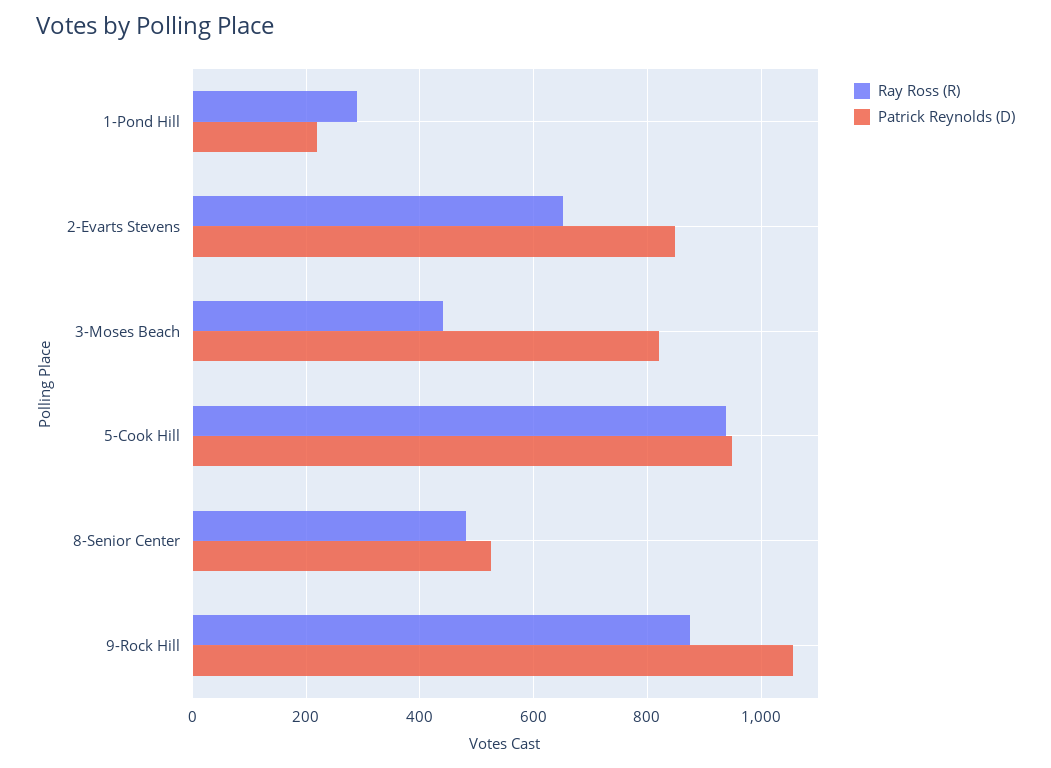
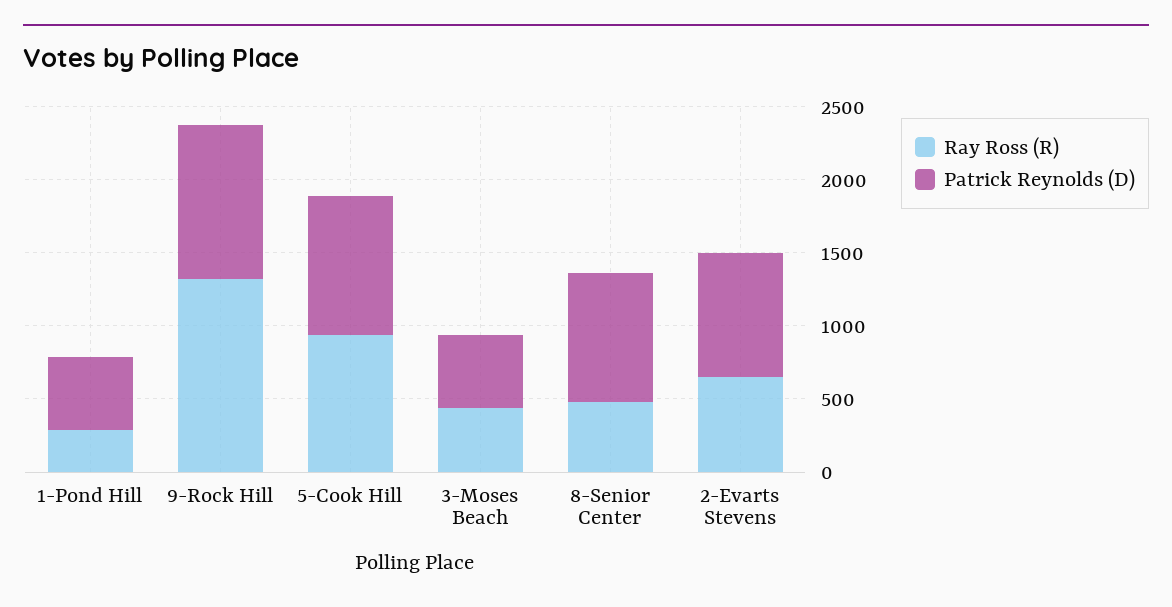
Patrick Reynolds (D), 1-Pond Hill: 220 -> 500
Patrick Reynolds (D), 3-Moses Beach: 820 -> 500
Patrick Reynolds (D), 8-Senior Center: 520 -> 900
Ray Ross (R), 9-Rock Hill: 880 -> 1300

